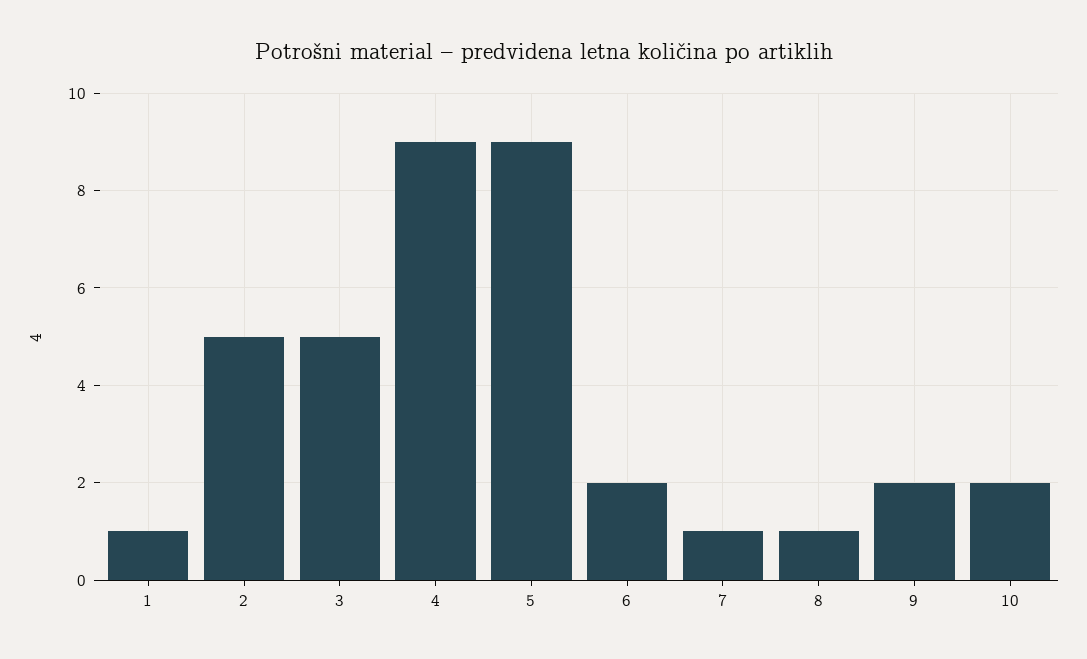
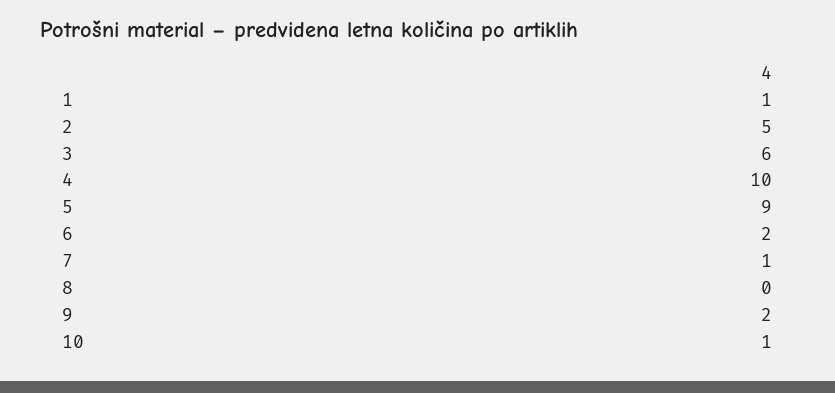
3: 5 -> 6
4: 9 -> 10
8: 1 -> 0
10: 2 -> 1

